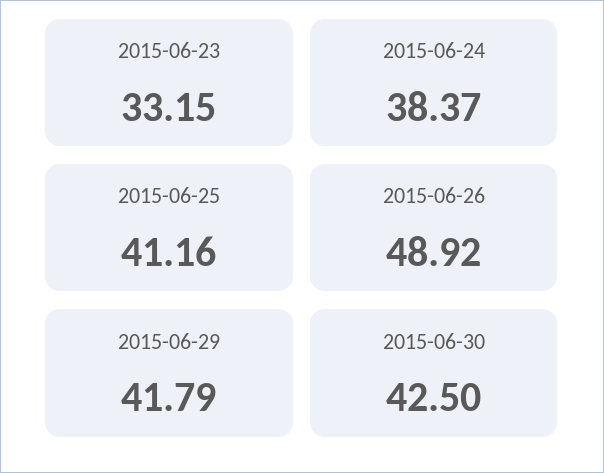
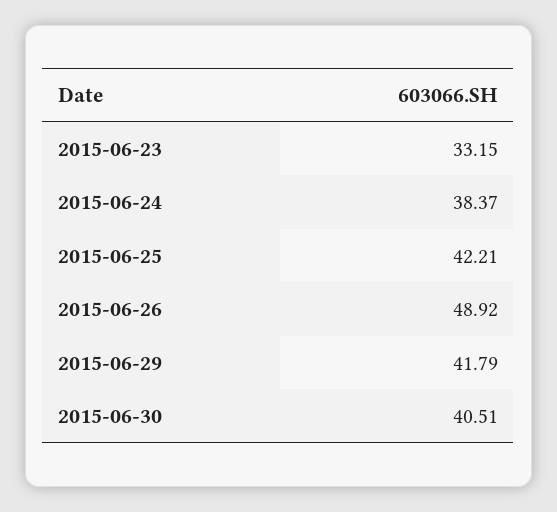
2015-06-25: 41.16 -> 42.21
2015-06-30: 42.5 -> 40.51

